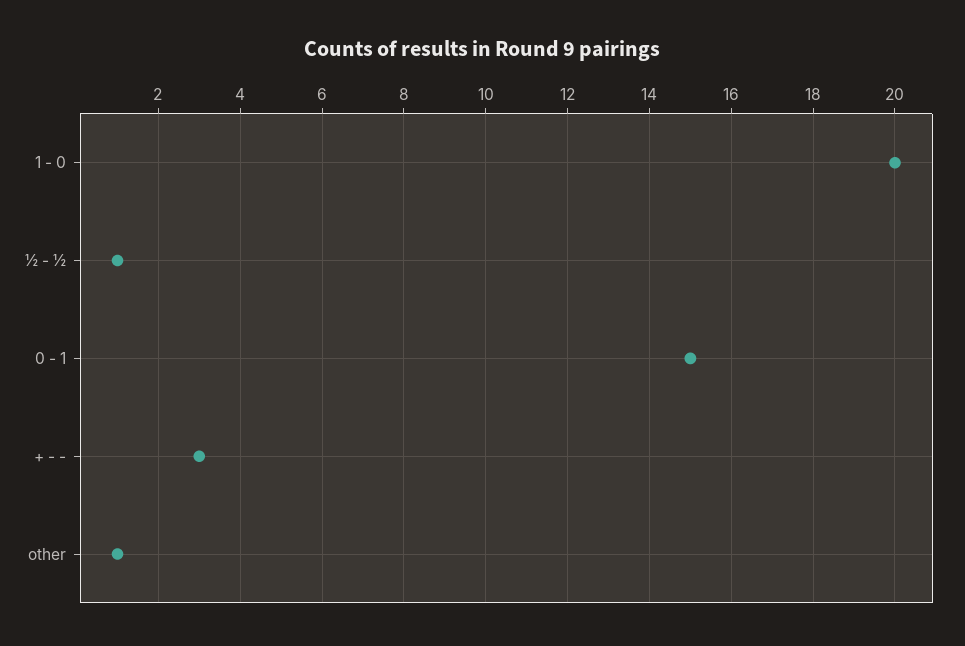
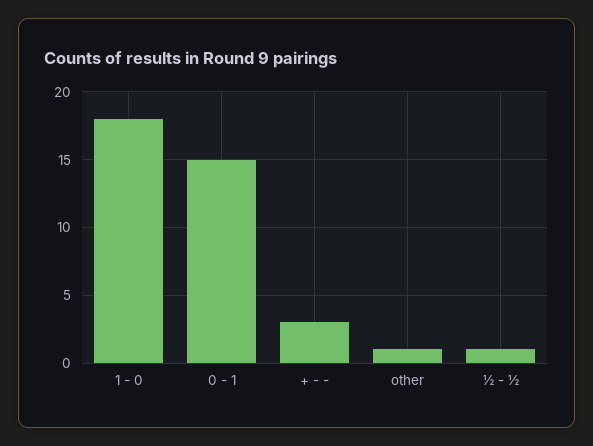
1 - 0: 20 -> 18

